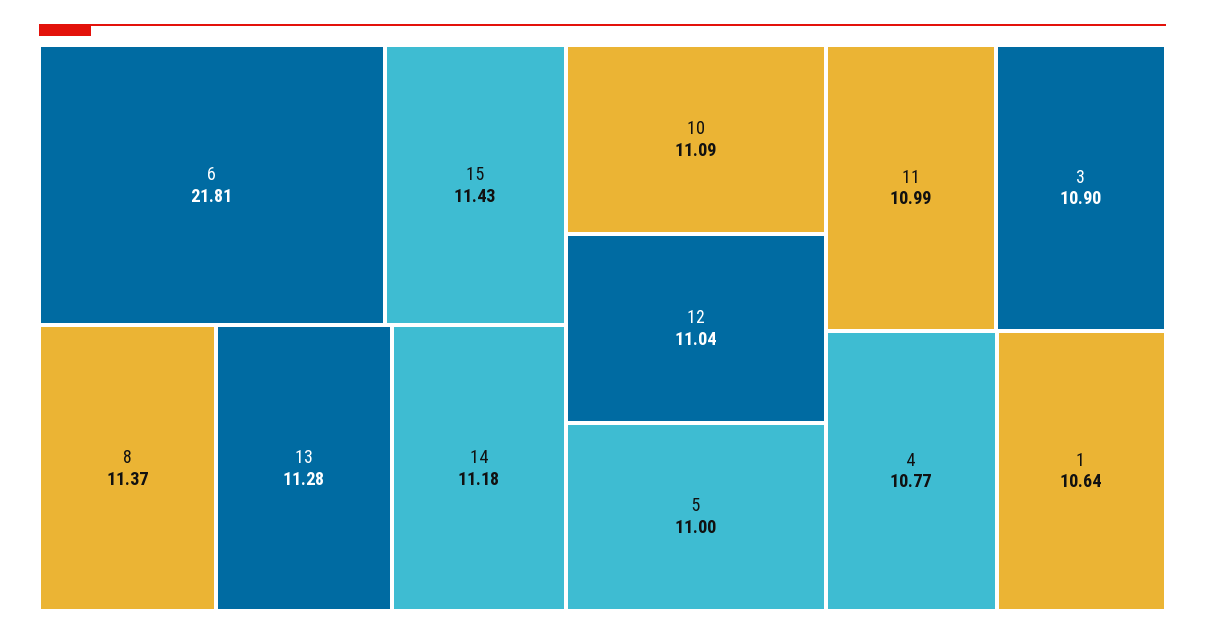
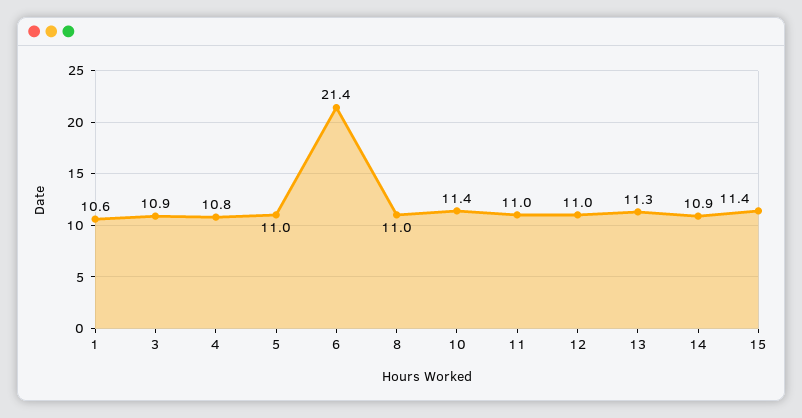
6: 21.81 -> 21.4
8: 11.37 -> 11
14: 11.18 -> 10.9
10: 11.09 -> 11.4

